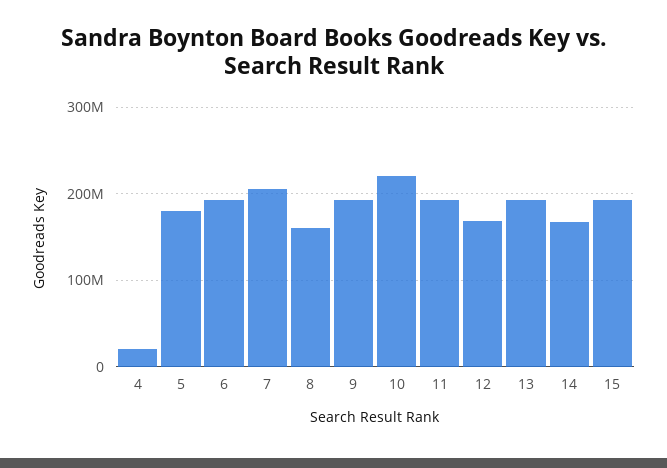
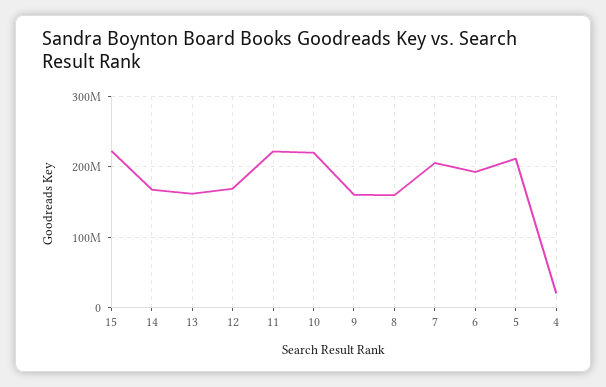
5: 180000000 -> 210000000
9: 190000000 -> 160000000
11: 190000000 -> 220000000
13: 190000000 -> 160000000
15: 190000000 -> 220000000

